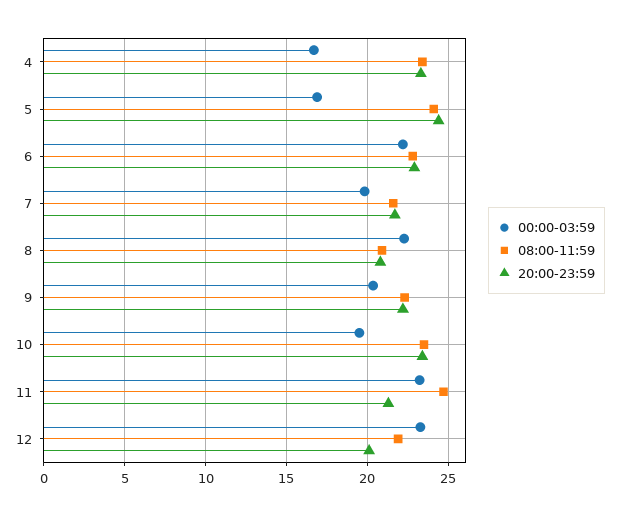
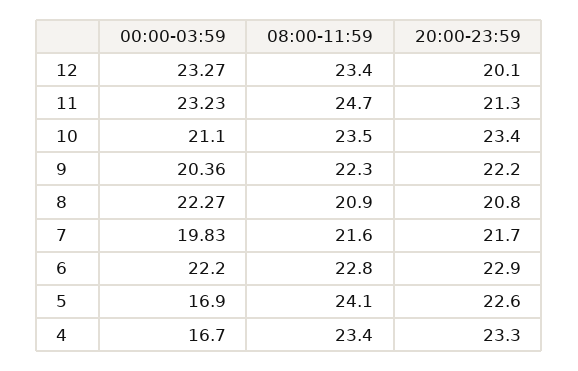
20:00-23:59, 5: 24.5 -> 22.6
00:00-03:59, 10: 19.5 -> 21.1
08:00-11:59, 12: 22 -> 23.4

